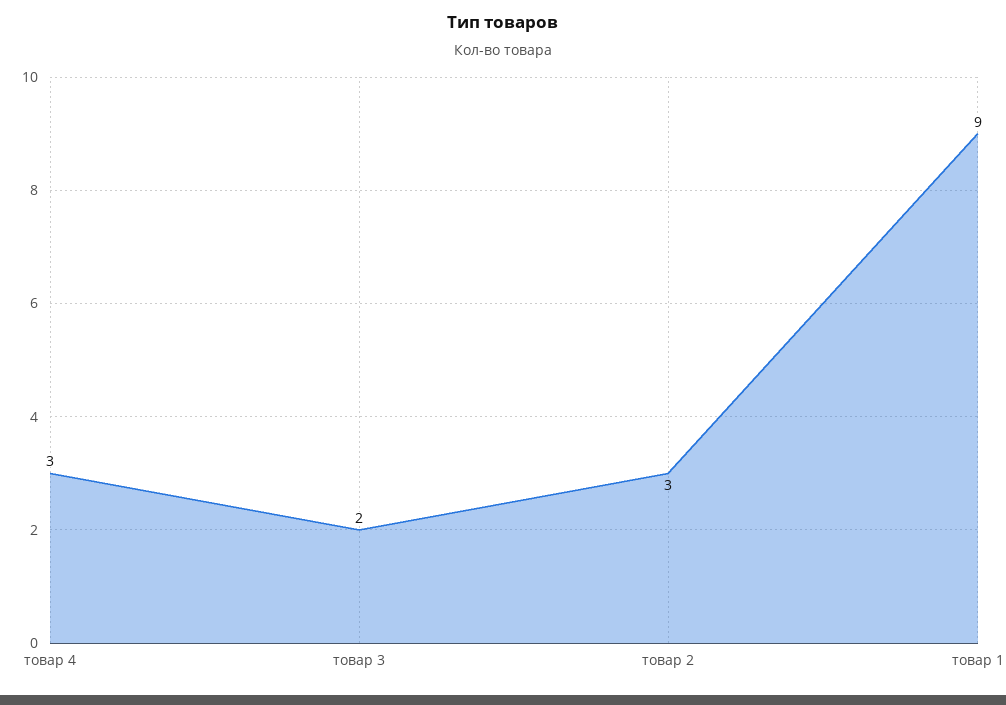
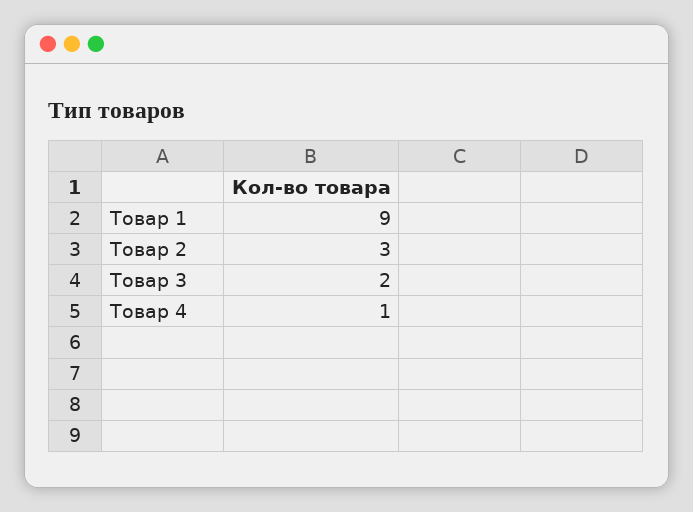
товар 4: 3 -> 1

